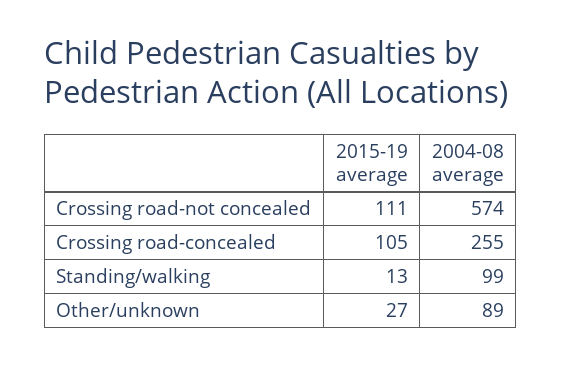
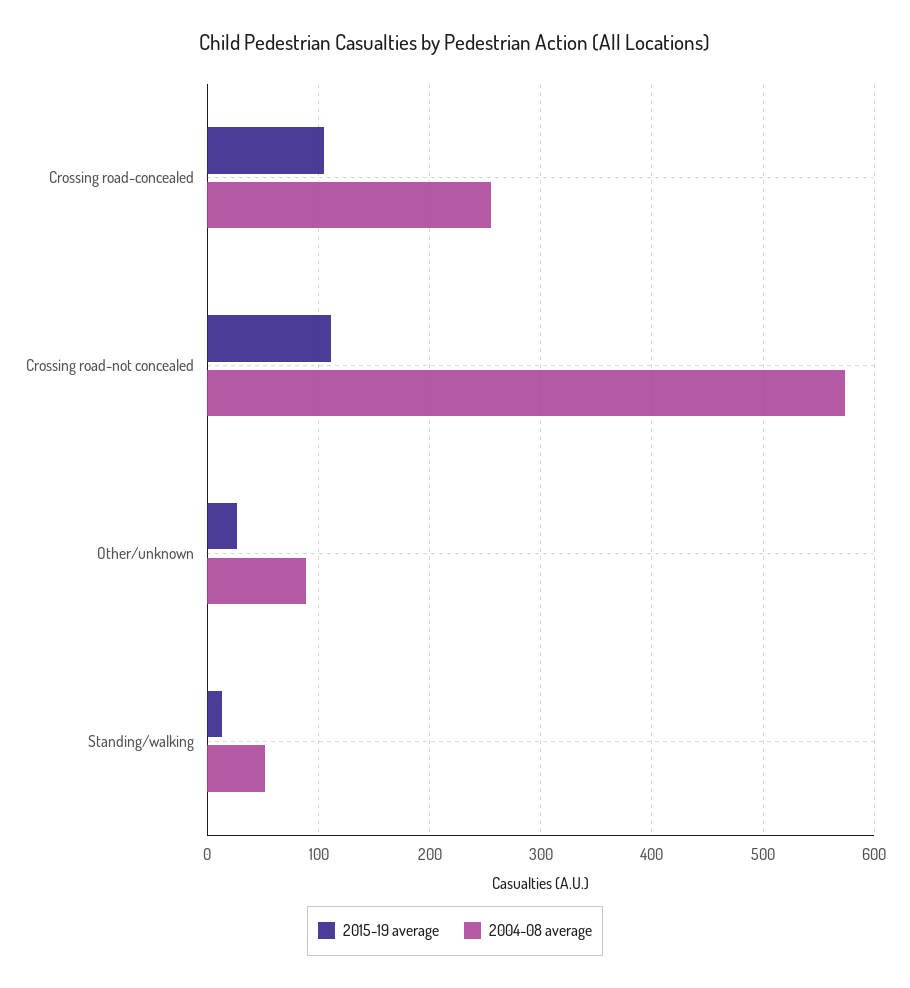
2004-08 average, Standing/walking: 99 -> 50

